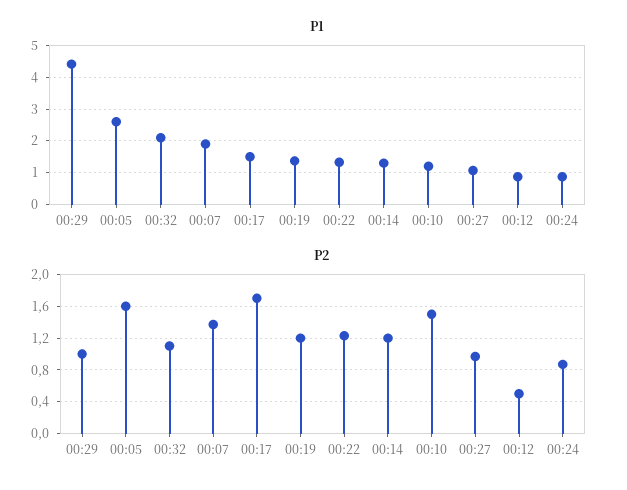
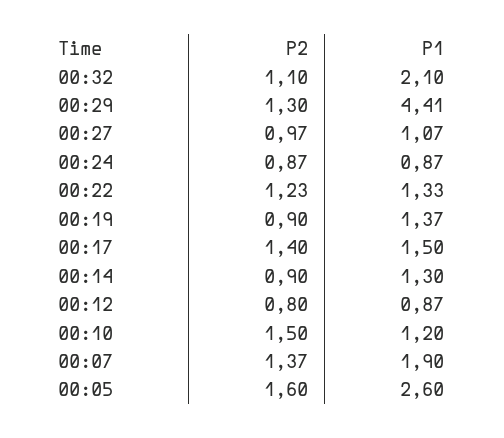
P2, 00:29: 1 -> 1.3
P2, 00:17: 1.7 -> 1.4
P2, 00:19: 1.2 -> 0.9
P2, 00:14: 1.2 -> 0.9
P2, 00:12: 0.5 -> 0.8

